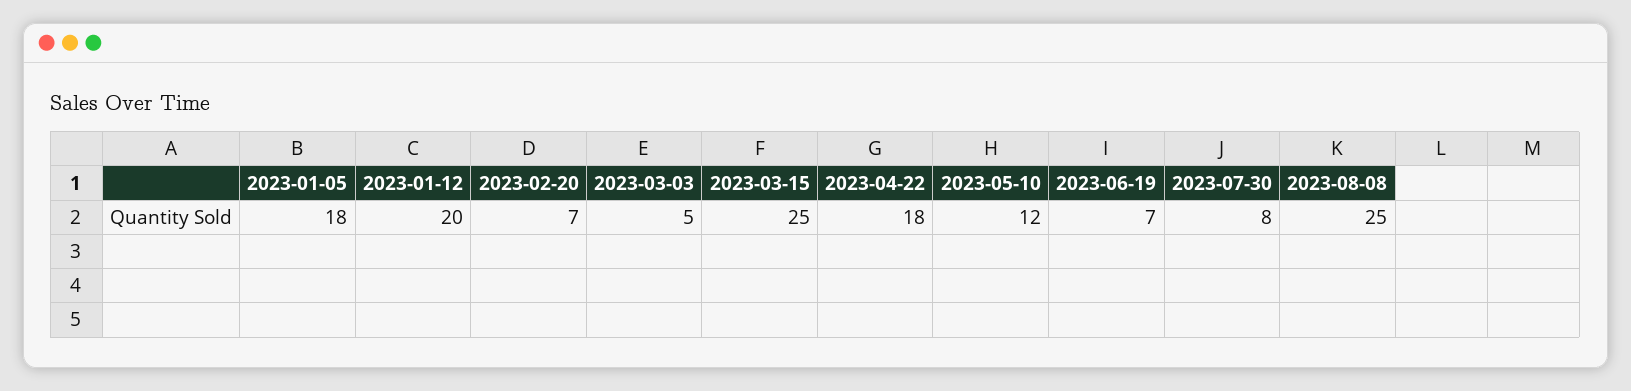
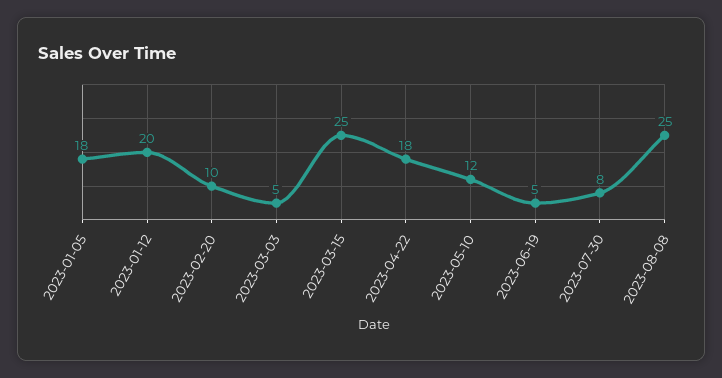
2023-02-20: 7 -> 10
2023-06-19: 7 -> 5

